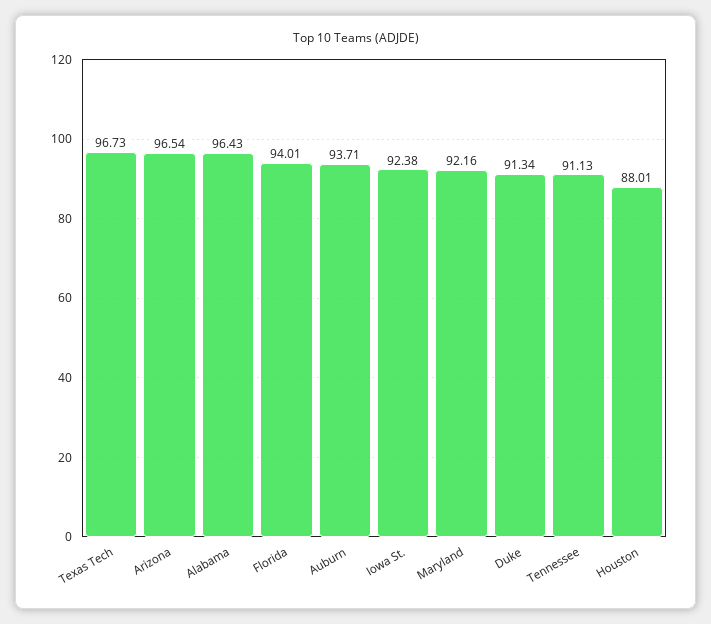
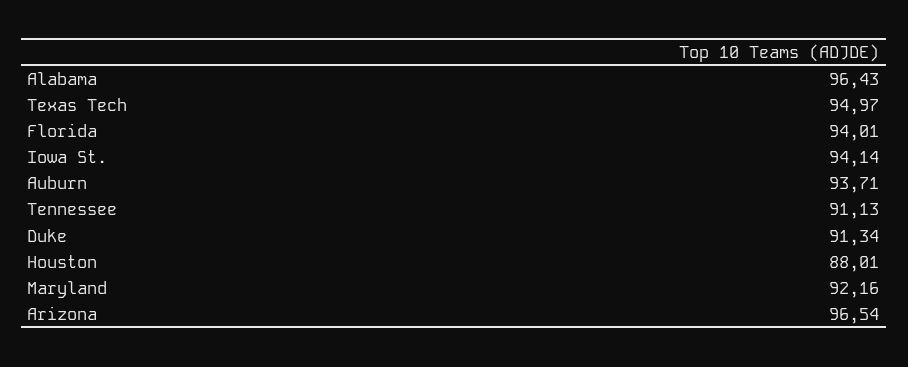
Texas Tech: 96.73 -> 94.97
Iowa St.: 92.38 -> 94.14

